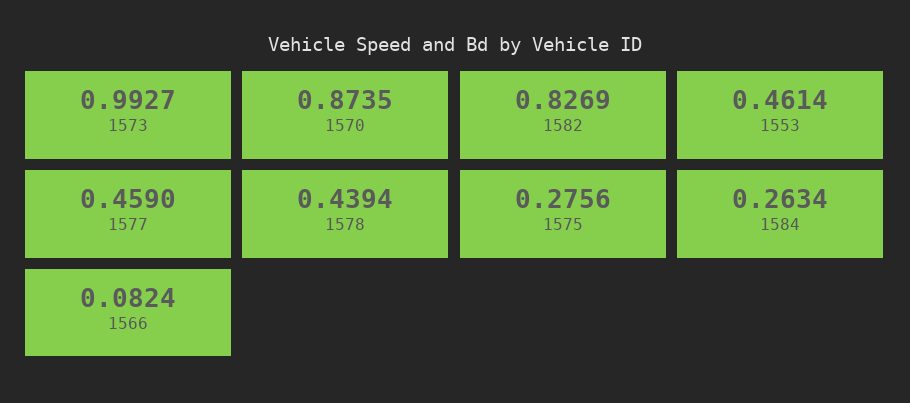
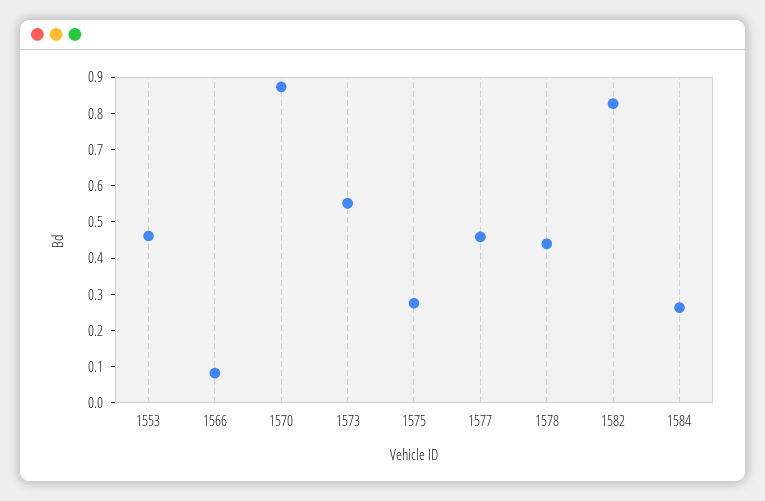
1573: 0.9927 -> 0.55

